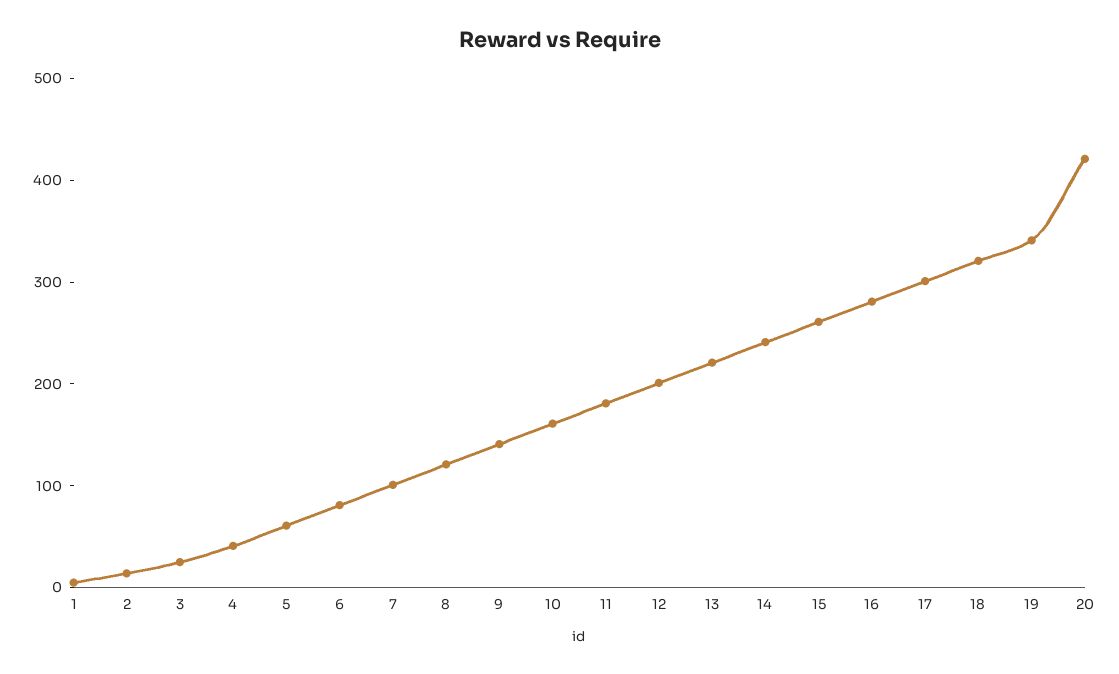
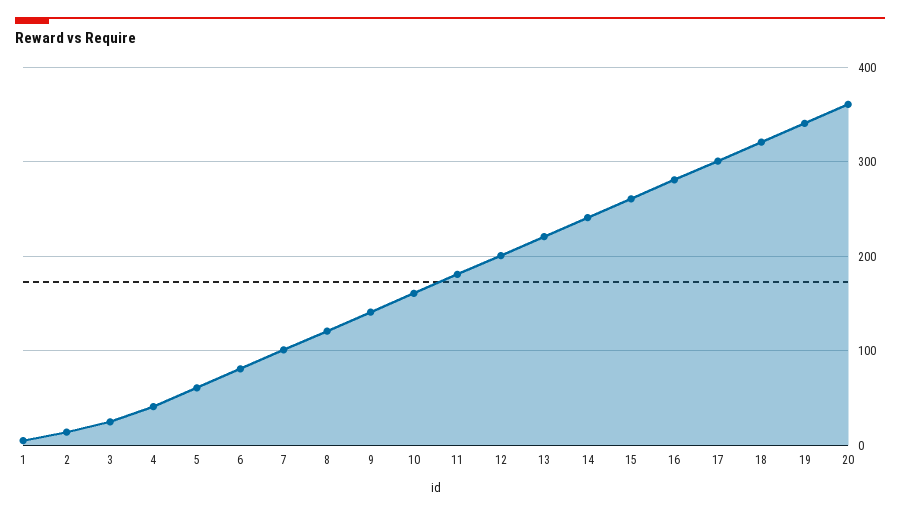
20: 420 -> 360

